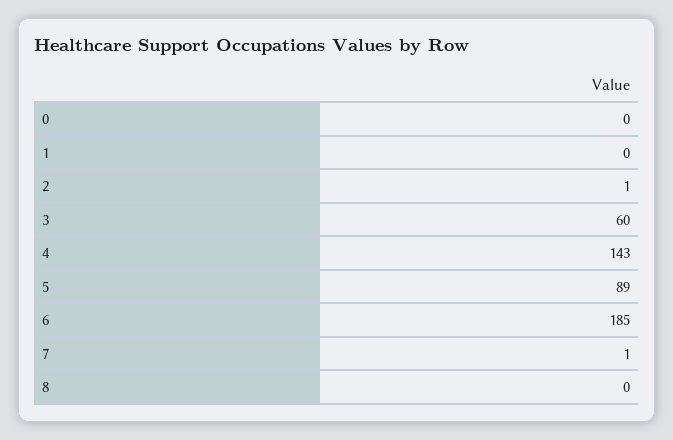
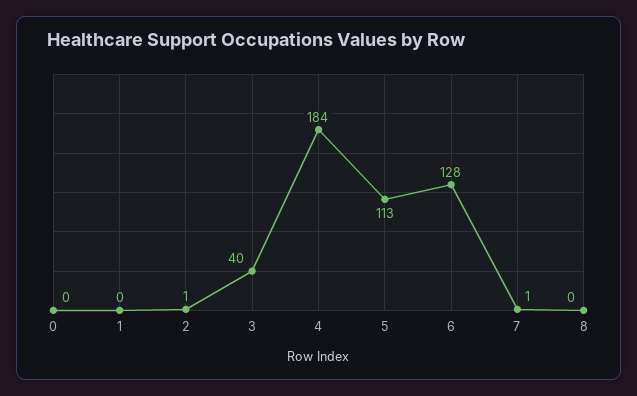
3: 60 -> 40
4: 143 -> 184
5: 89 -> 113
6: 185 -> 128

